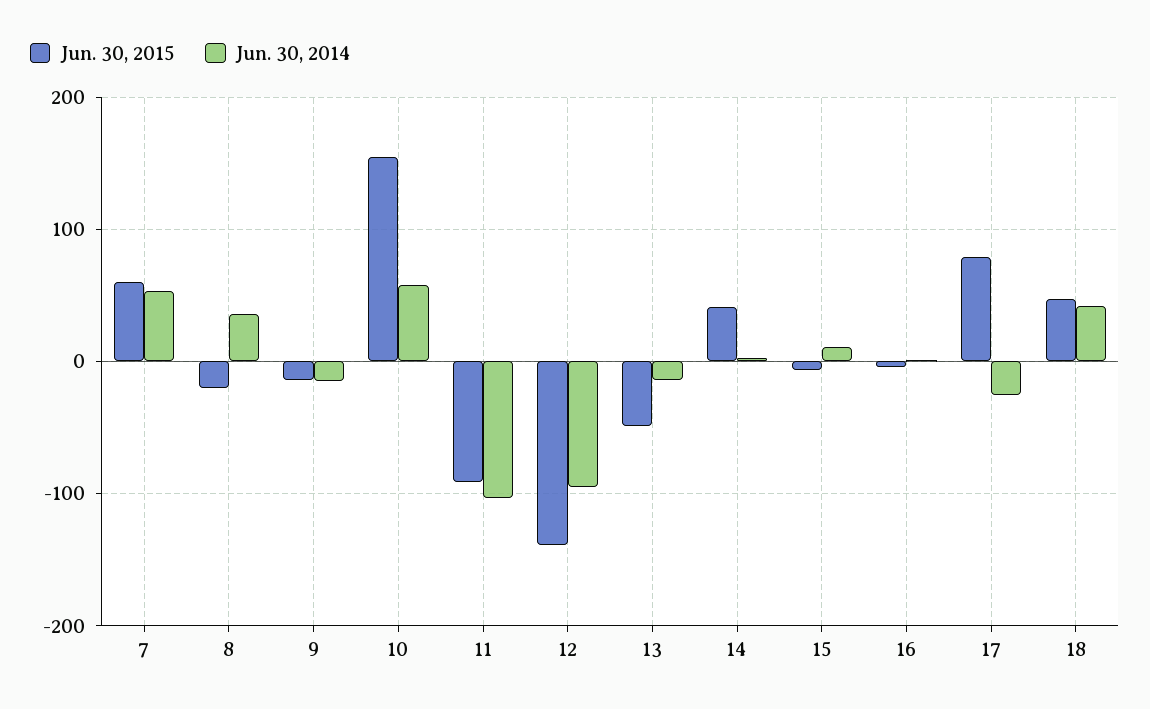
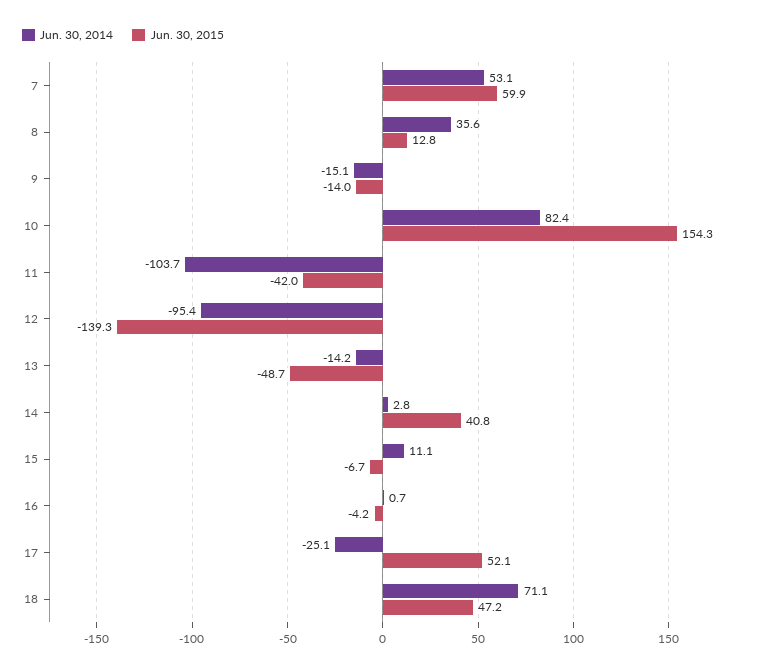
Jun. 30, 2015, 8: -20 -> 12.8
Jun. 30, 2014, 10: 60 -> 82.4
Jun. 30, 2015, 11: -90 -> -42
Jun. 30, 2015, 17: 80 -> 52.1
Jun. 30, 2014, 18: 40 -> 71.1

